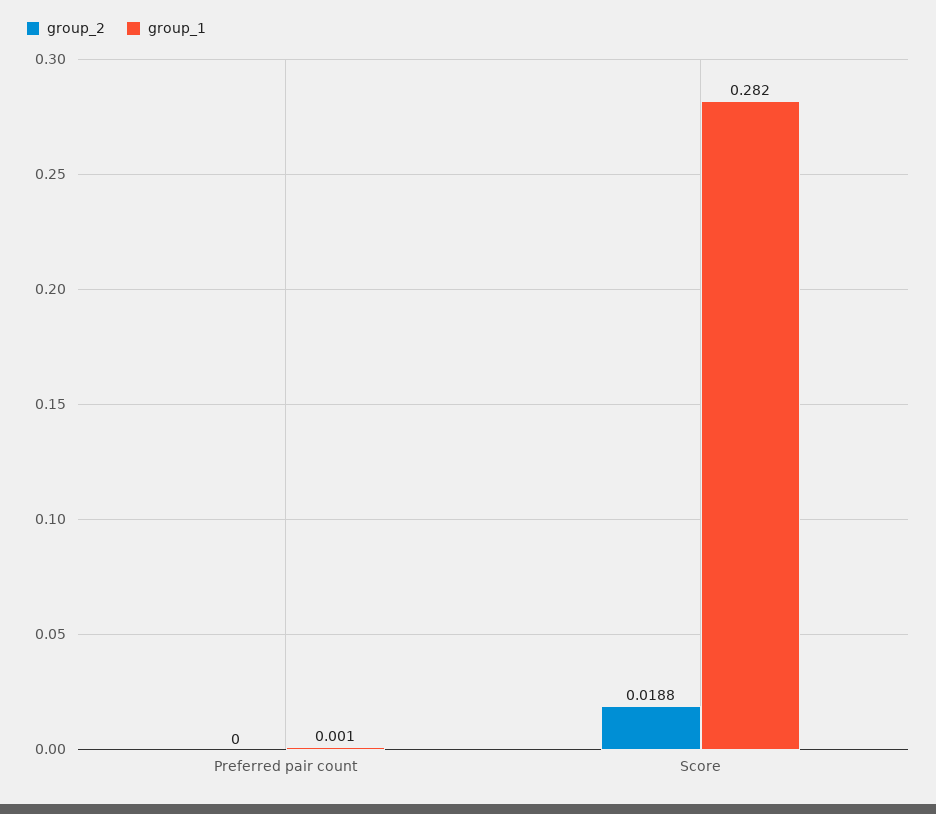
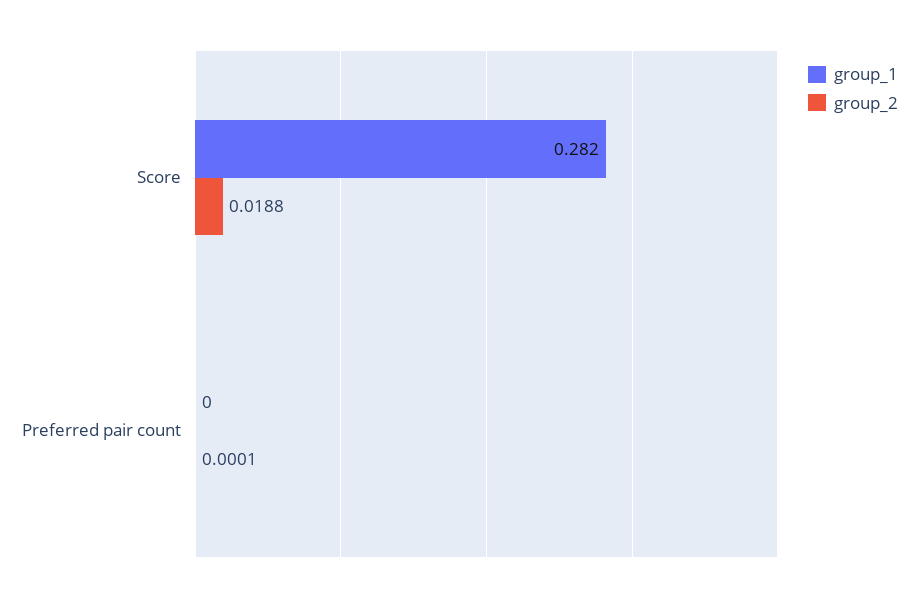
group_2, Preferred pair count: 0 -> 0.0001
group_1, Preferred pair count: 0.001 -> 0

